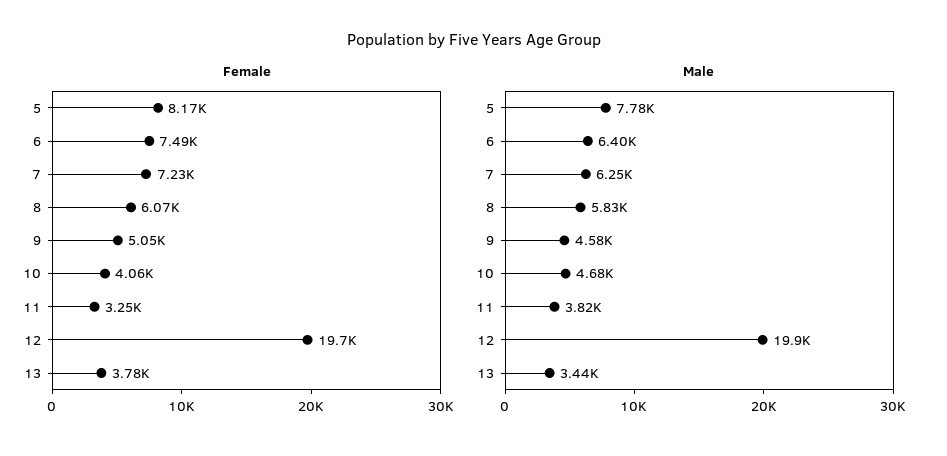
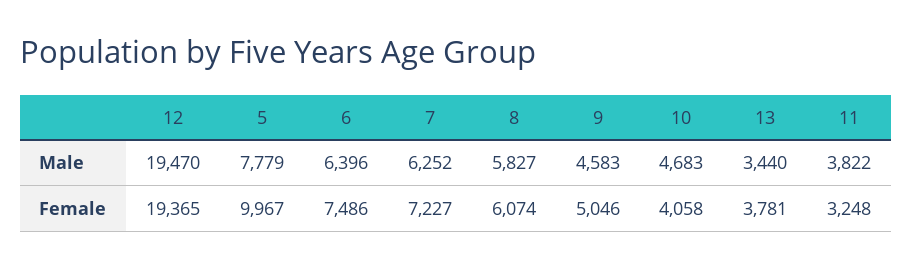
Female, 5: 8170 -> 9967
Female, 12: 19700 -> 19365
Male, 12: 19900 -> 19470

